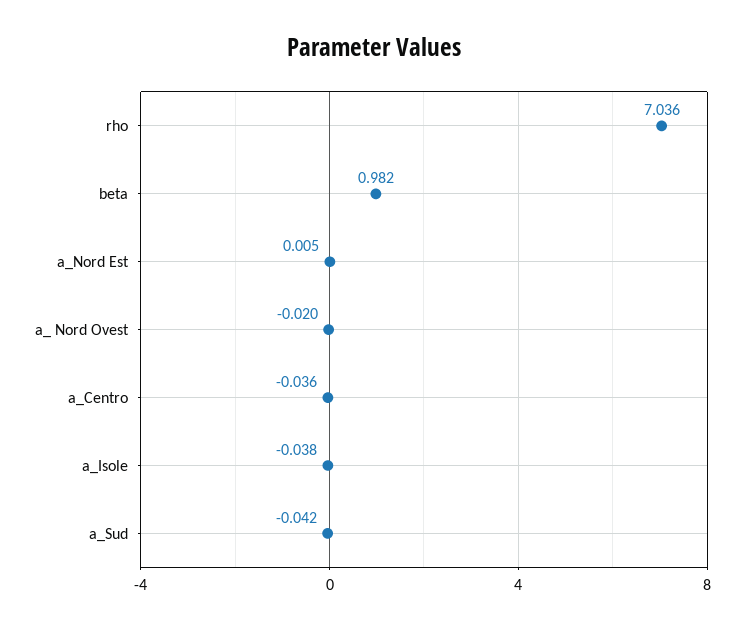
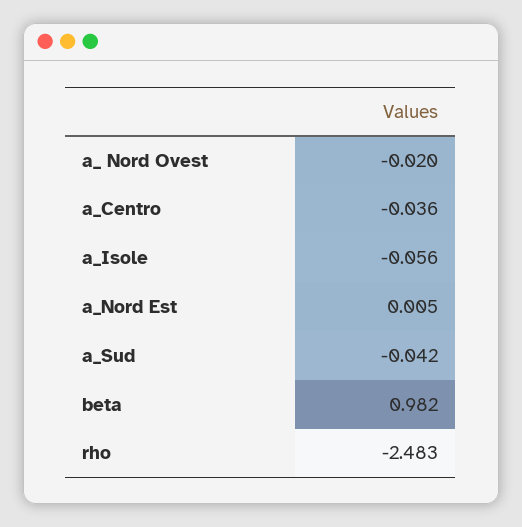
rho: 7.036 -> -2.483
a_Isole: -0.038 -> -0.056

